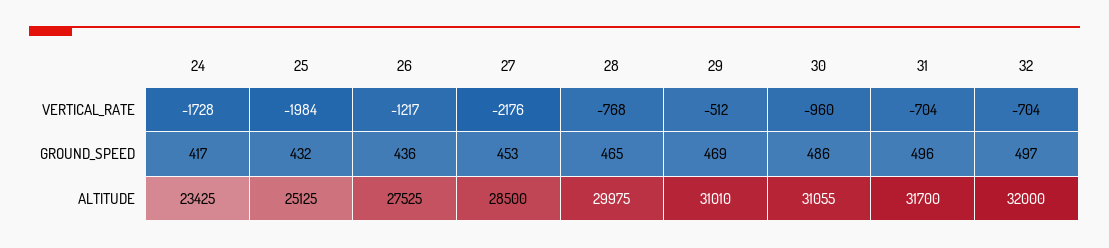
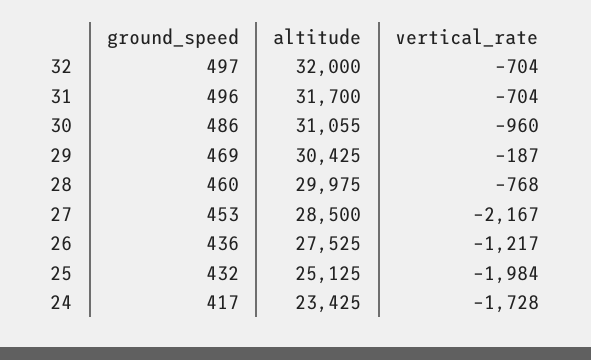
27, VERTICAL_RATE: -2176 -> -2167
29, VERTICAL_RATE: -512 -> -187
28, GROUND_SPEED: 465 -> 460
29, ALTITUDE: 31010 -> 30425

